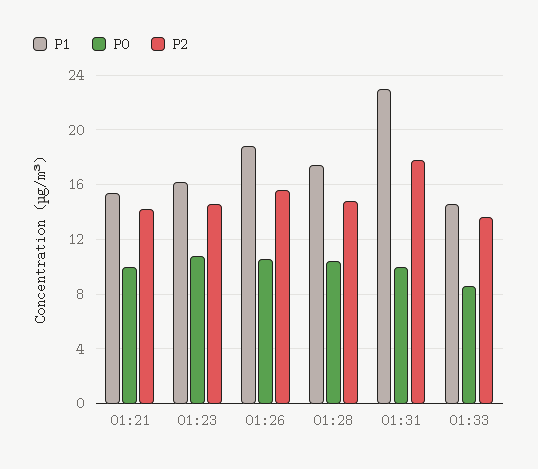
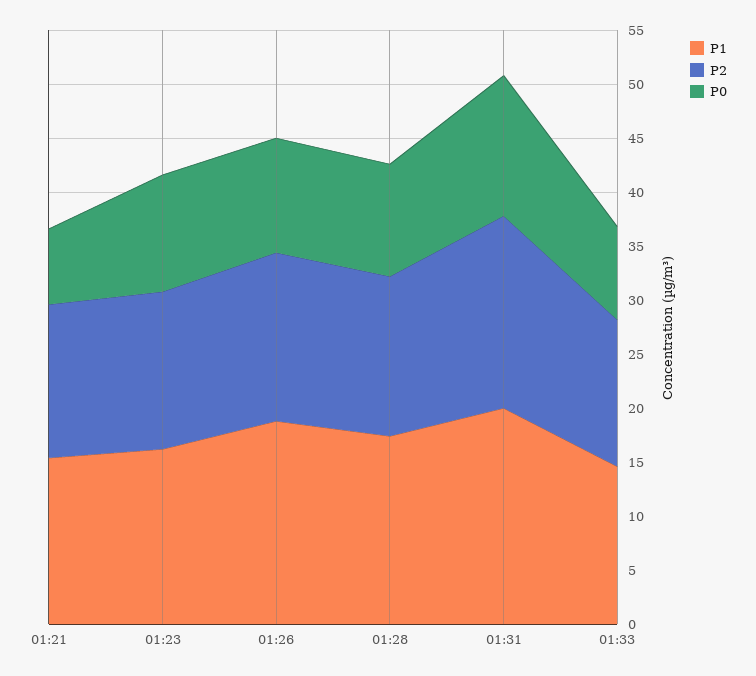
P0, 01:21: 10 -> 7
P1, 01:31: 23 -> 20
P0, 01:31: 10 -> 13

